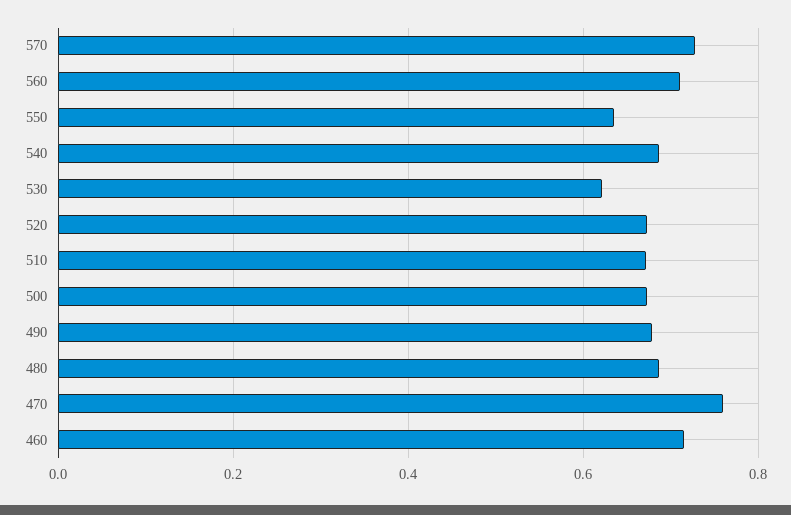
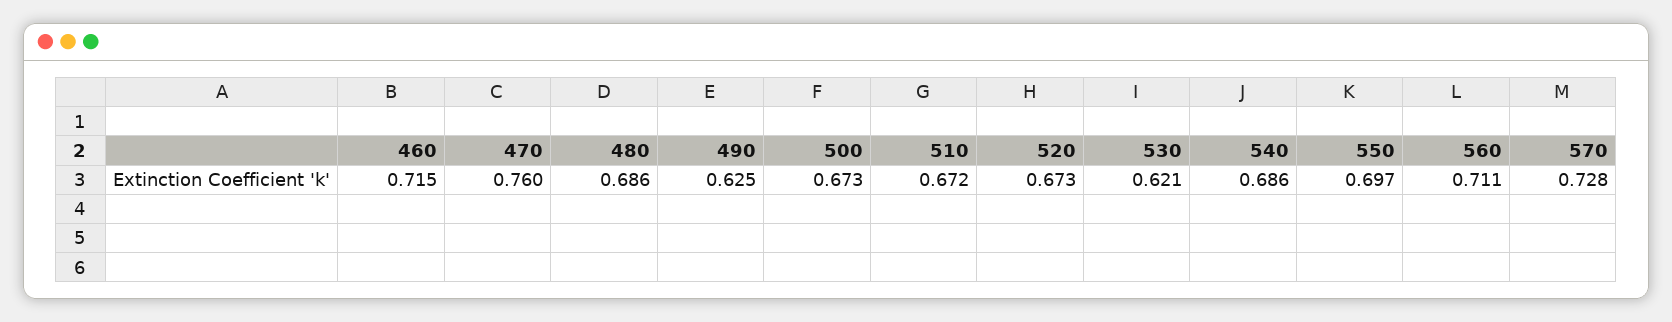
550: 0.64 -> 0.697
490: 0.68 -> 0.625

